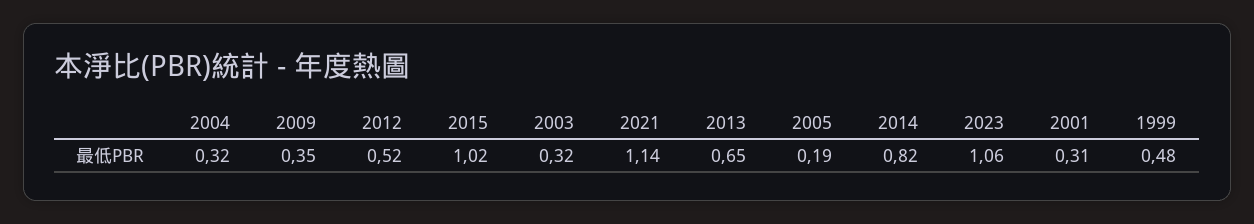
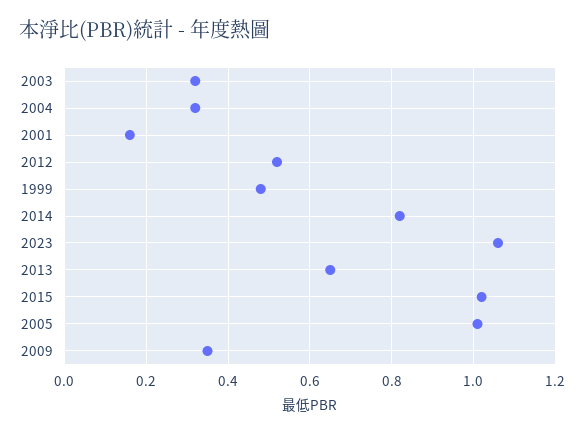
2021: 1.14 -> none
2005: 0.19 -> 1
2001: 0.31 -> 0.15

